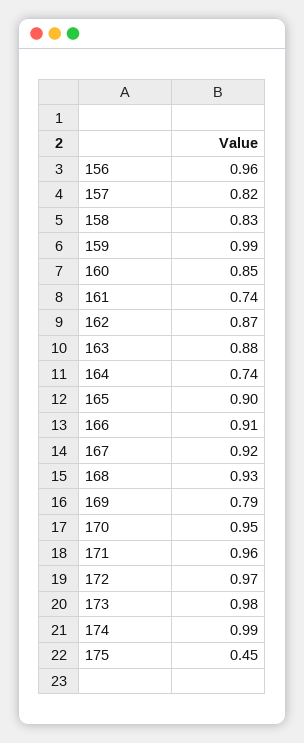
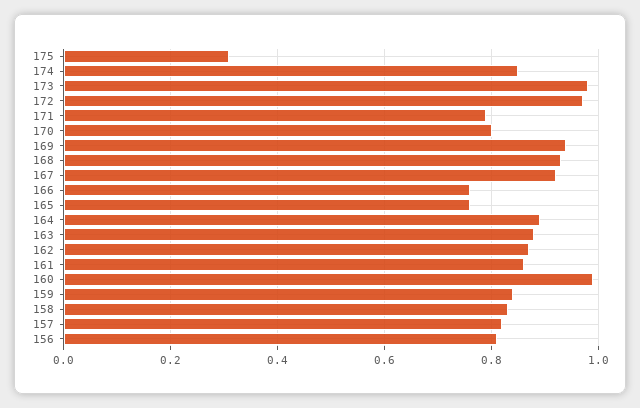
156: 0.96 -> 0.8
159: 0.99 -> 0.85
160: 0.85 -> 1
161: 0.74 -> 0.85
164: 0.74 -> 0.9
165: 0.9 -> 0.75
166: 0.91 -> 0.75
169: 0.79 -> 0.95
170: 0.95 -> 0.8
171: 0.96 -> 0.8
174: 0.99 -> 0.85
175: 0.45 -> 0.3

